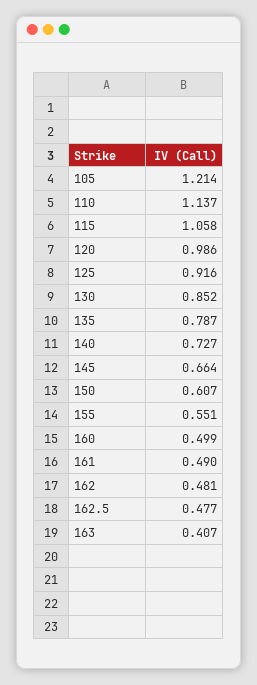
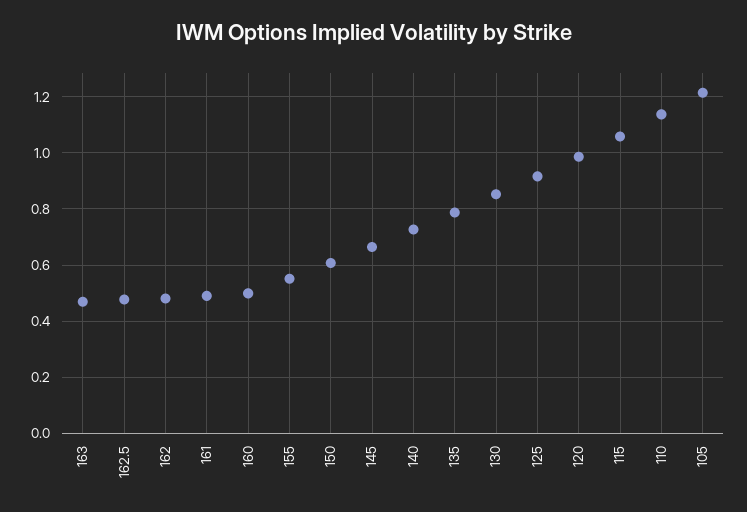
163: 0.407 -> 0.475

